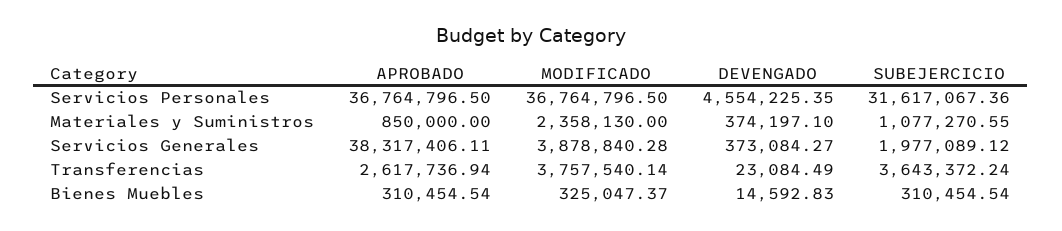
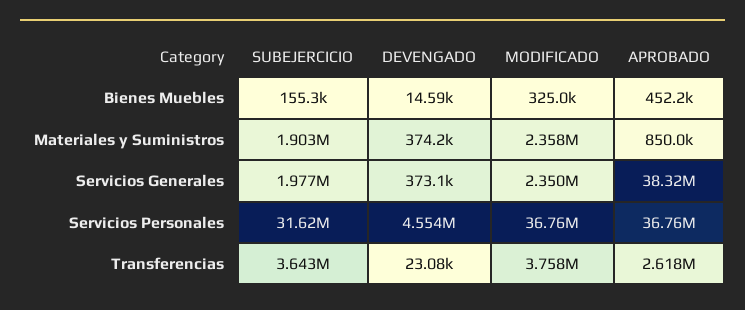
SUBEJERCICIO, Materiales y Suministros: 1077270.55 -> 1903000
MODIFICADO, Servicios Generales: 3878840.28 -> 2350000
APROBADO, Bienes Muebles: 310454.54 -> 452200
SUBEJERCICIO, Bienes Muebles: 310454.54 -> 155300

